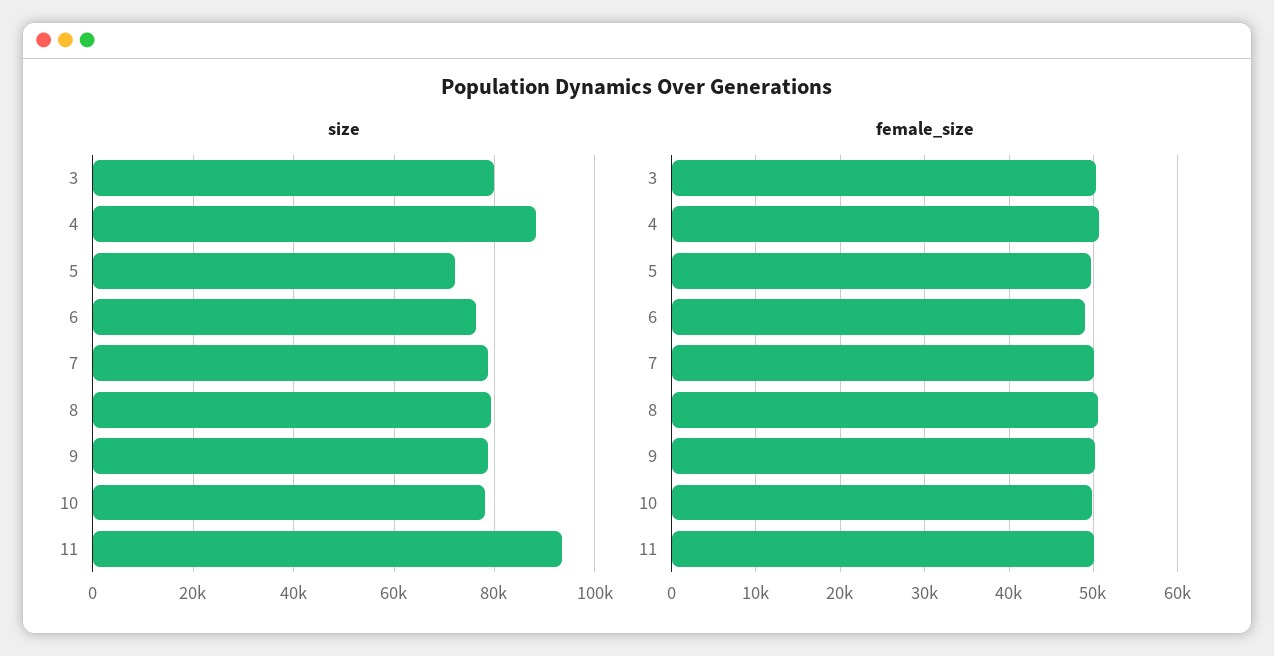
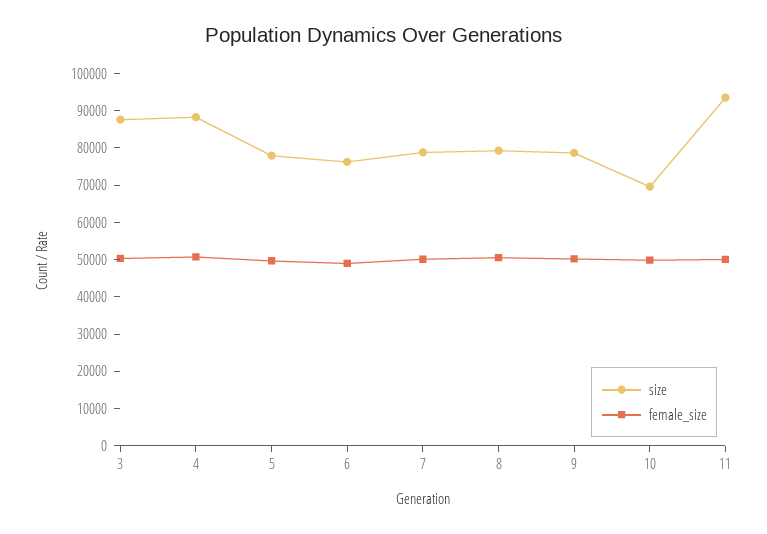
size, 3: 80000 -> 87500
size, 5: 72000 -> 77500
size, 10: 78000 -> 70000

